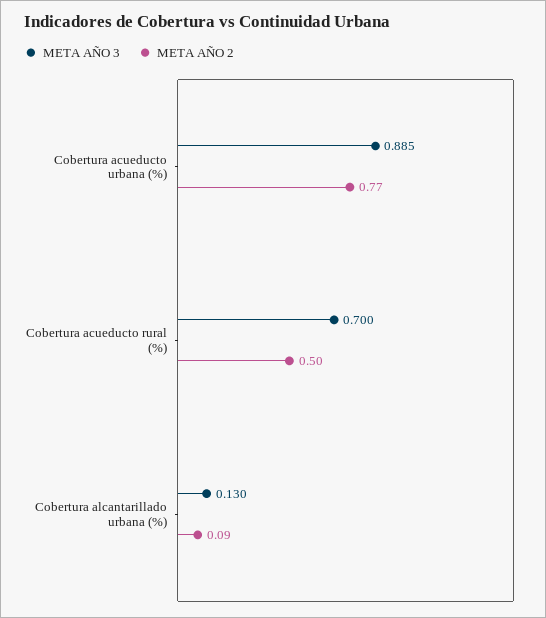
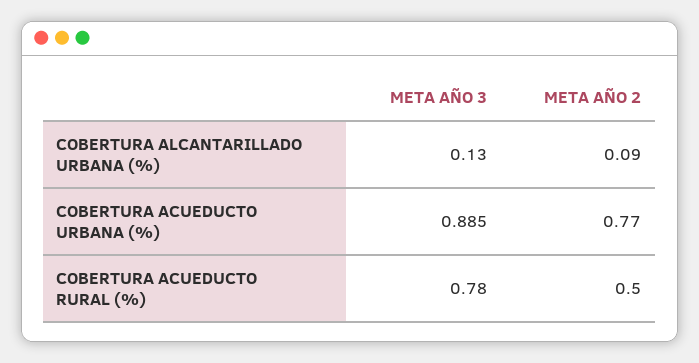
META AÑO 3, Cobertura acueducto rural (%): 0.7 -> 0.78

